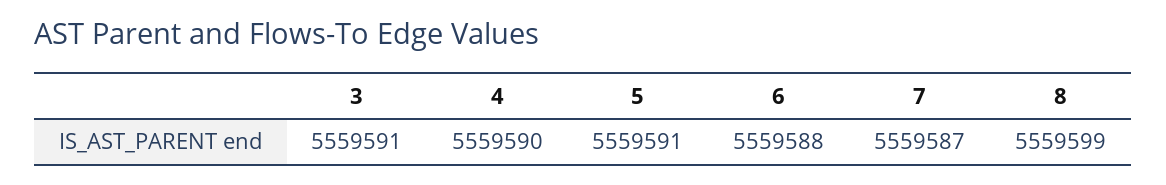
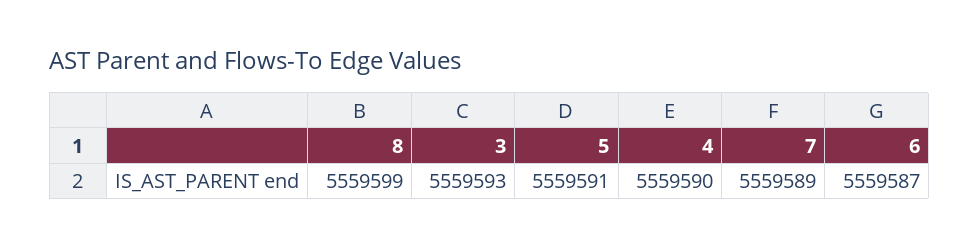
3: 5559591 -> 5559593
6: 5559588 -> 5559587
7: 5559587 -> 5559589

